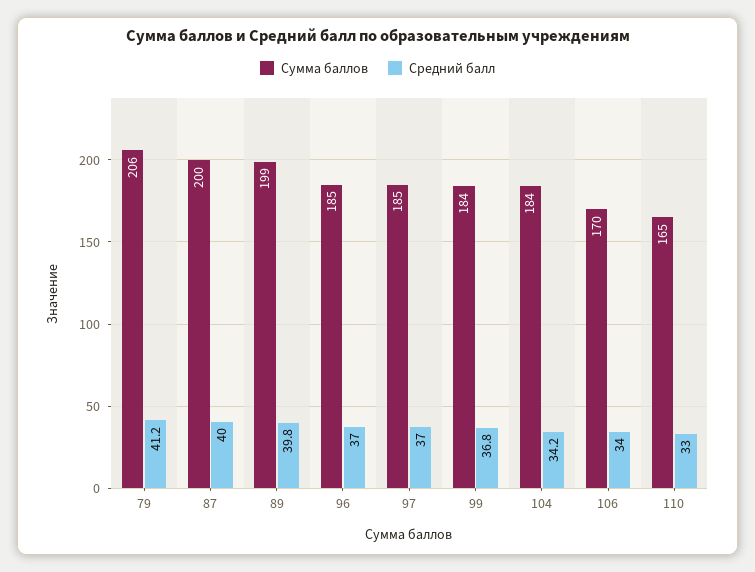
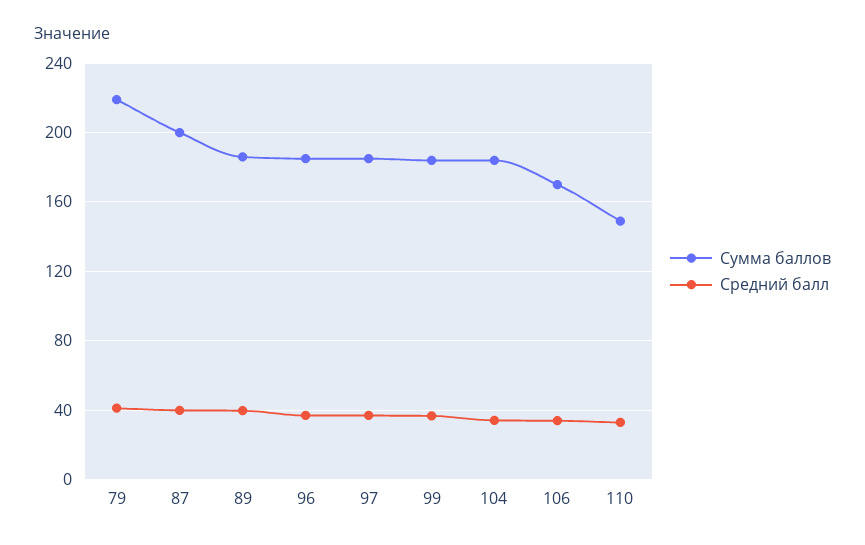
Сумма баллов, 79: 206 -> 220
Сумма баллов, 89: 199 -> 185
Сумма баллов, 110: 165 -> 150

